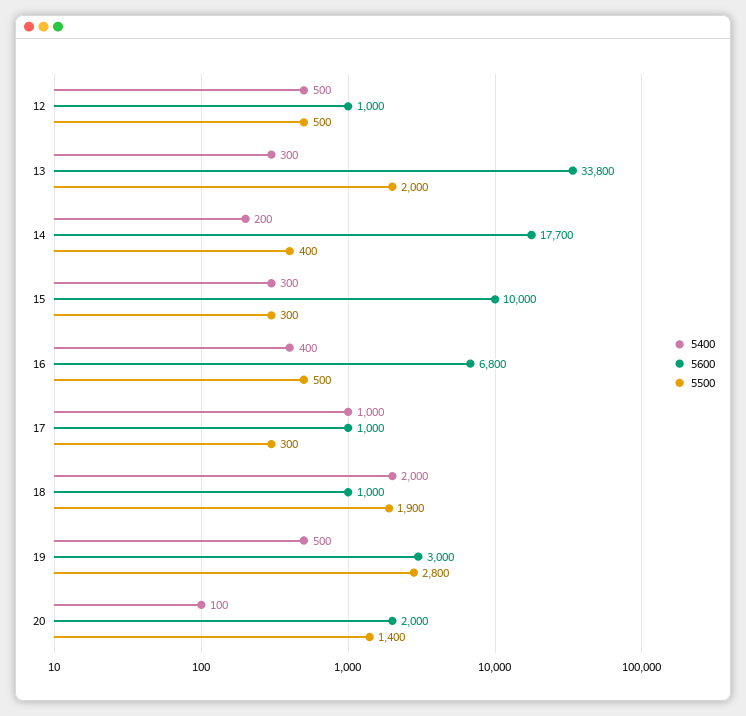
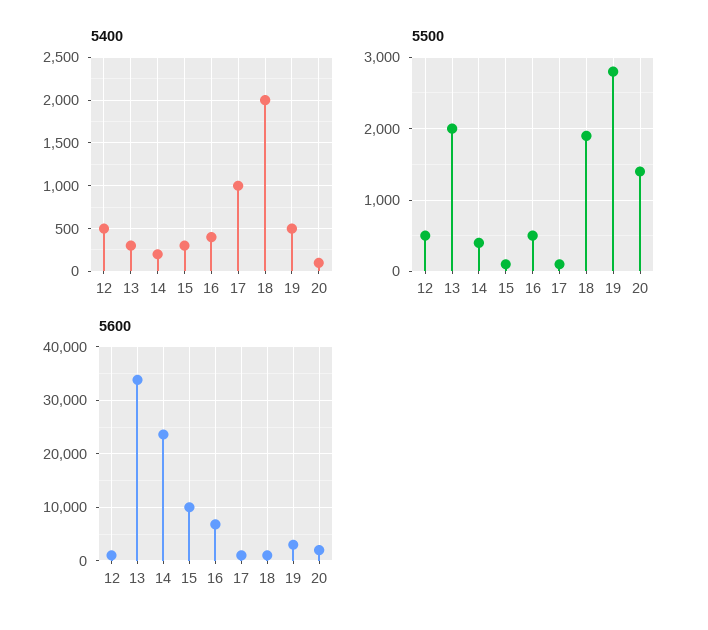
5600, 14: 17700 -> 24000
5500, 15: 300 -> 100
5500, 17: 300 -> 100

